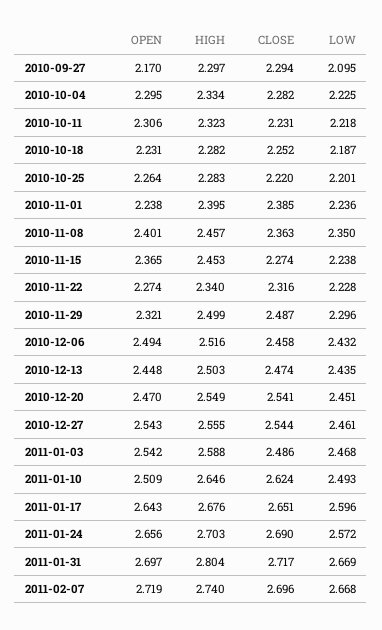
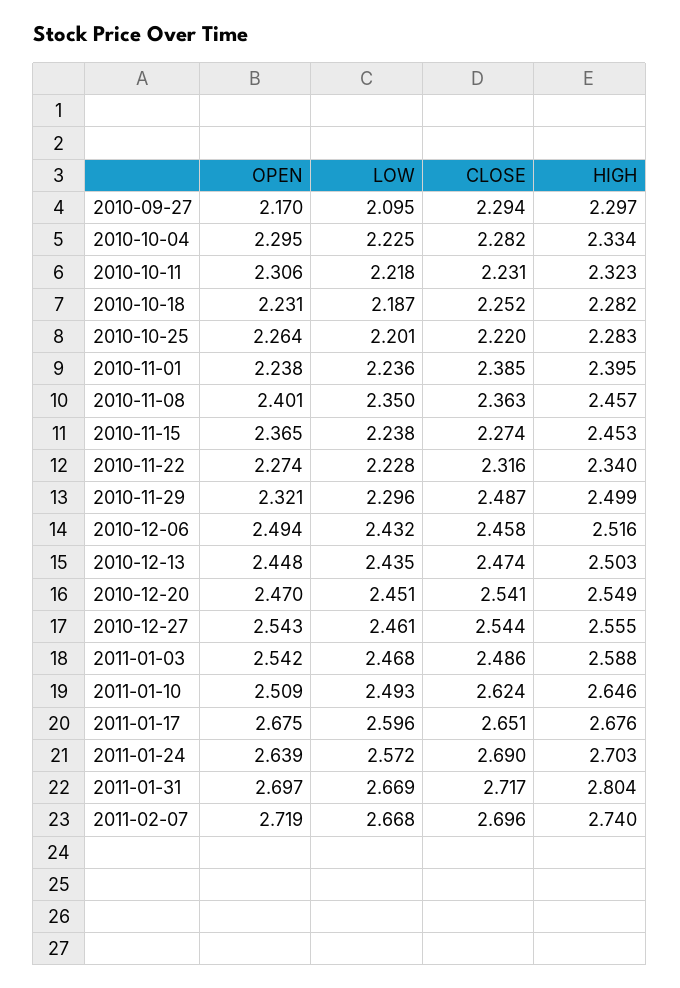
OPEN, 2011-01-17: 2.643 -> 2.675
OPEN, 2011-01-24: 2.656 -> 2.639

